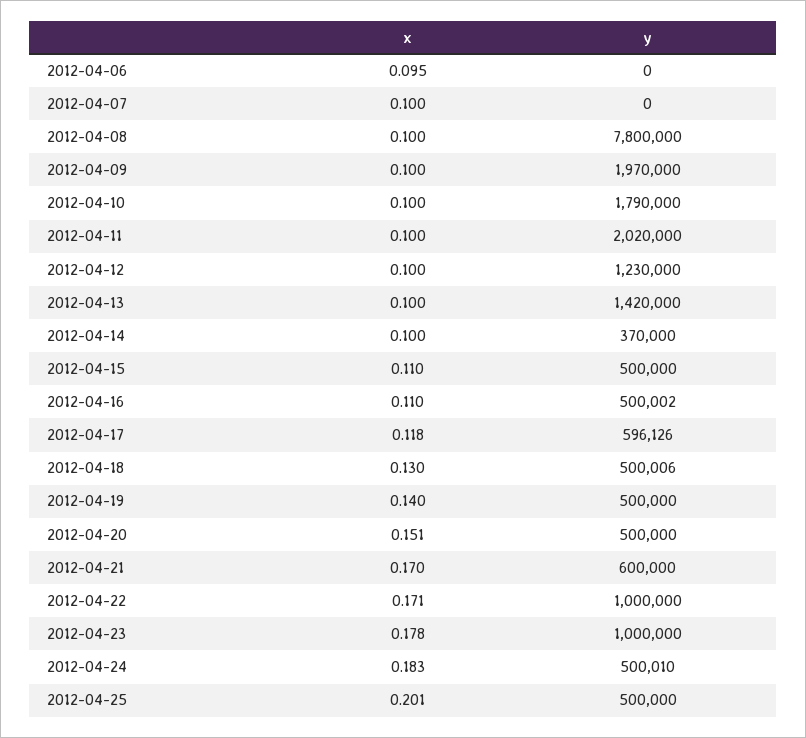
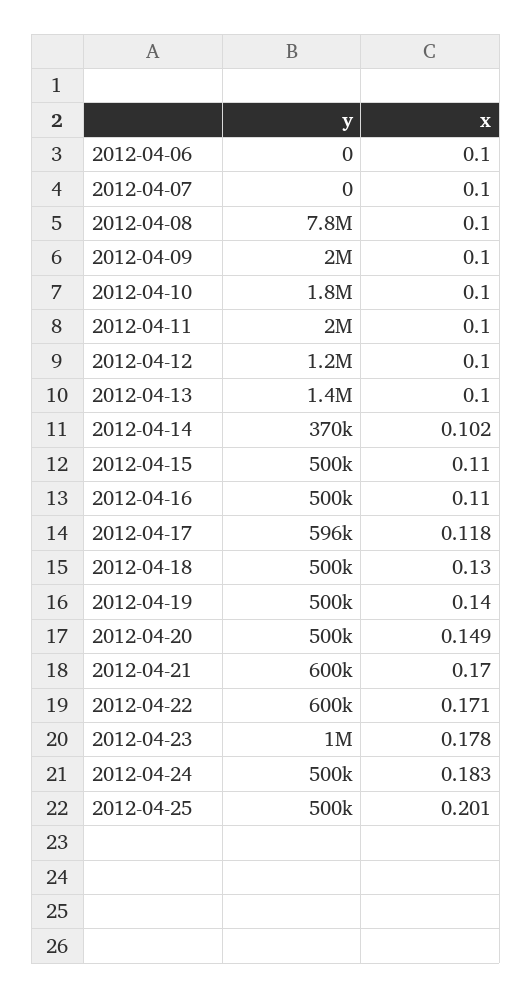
x, 2012-04-06: 0.095 -> 0.1
x, 2012-04-14: 0.1 -> 0.102
x, 2012-04-20: 0.151 -> 0.149
y, 2012-04-22: 1000000 -> 600000

